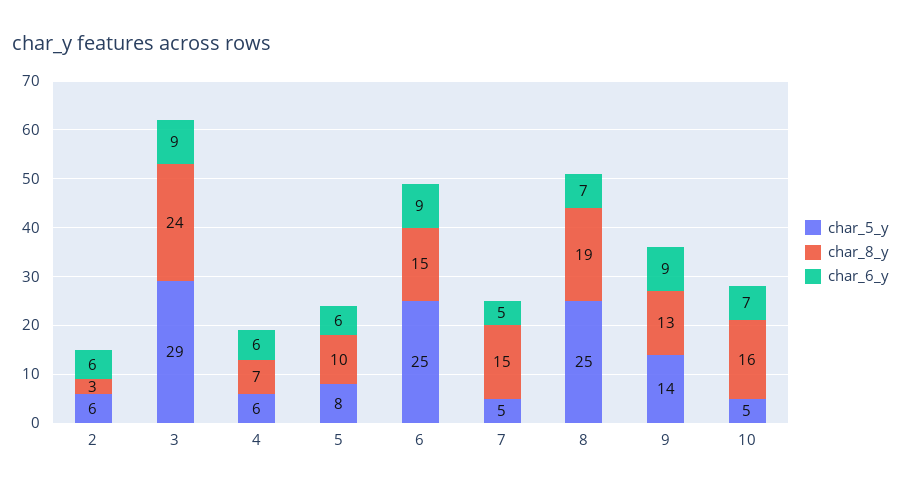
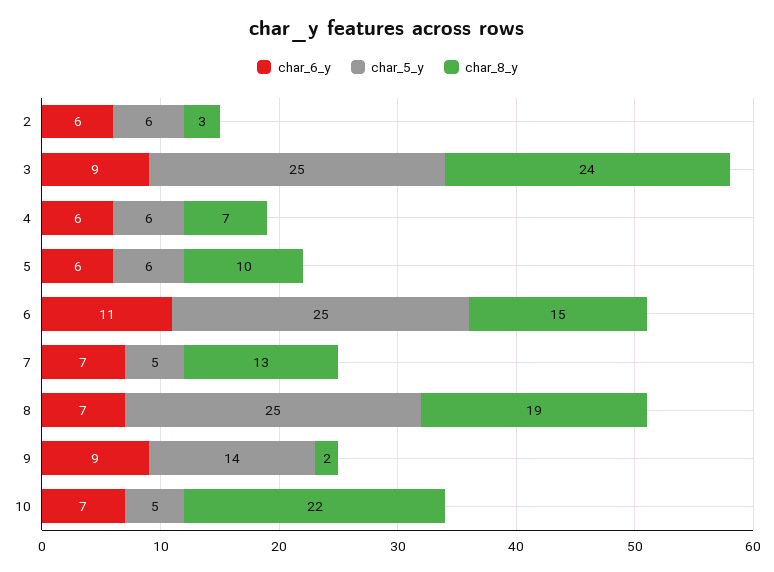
char_5_y, 3: 29 -> 25
char_5_y, 5: 8 -> 6
char_6_y, 6: 9 -> 11
char_8_y, 7: 15 -> 13
char_6_y, 7: 5 -> 7
char_8_y, 9: 13 -> 2
char_8_y, 10: 16 -> 22

